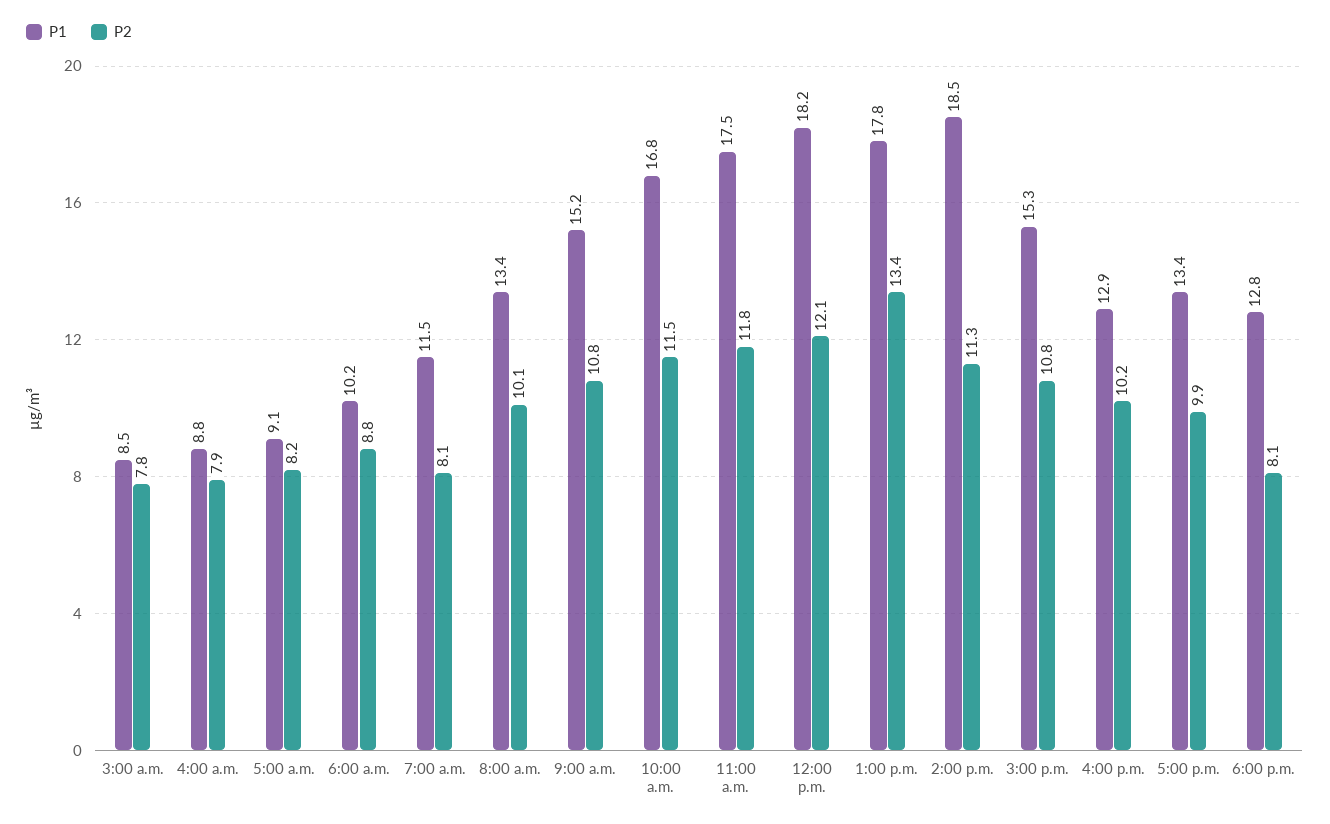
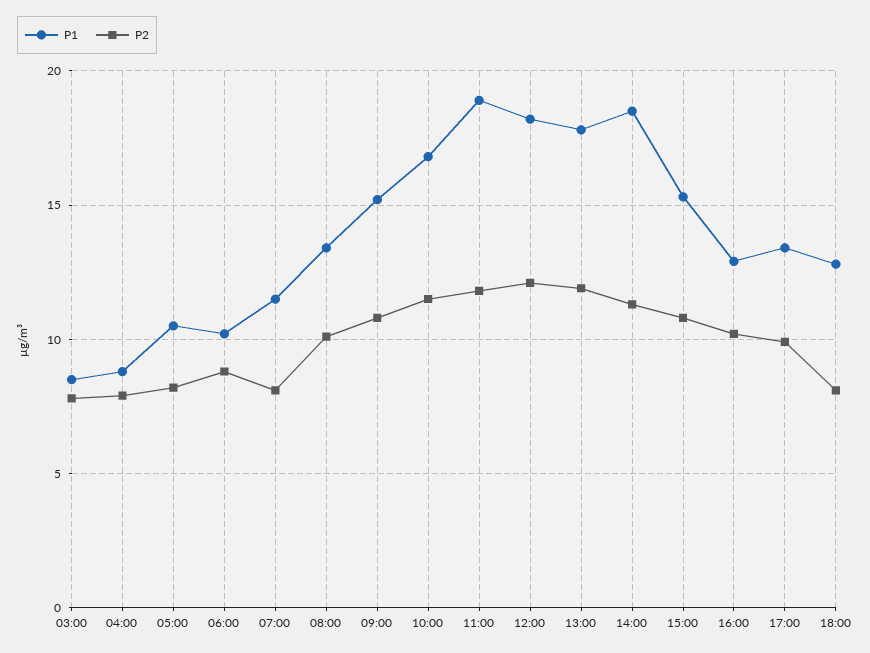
P1, 5:00 a.m.: 9.1 -> 10.5
P1, 11:00 a.m.: 17.5 -> 19
P2, 1:00 p.m.: 13.4 -> 12

